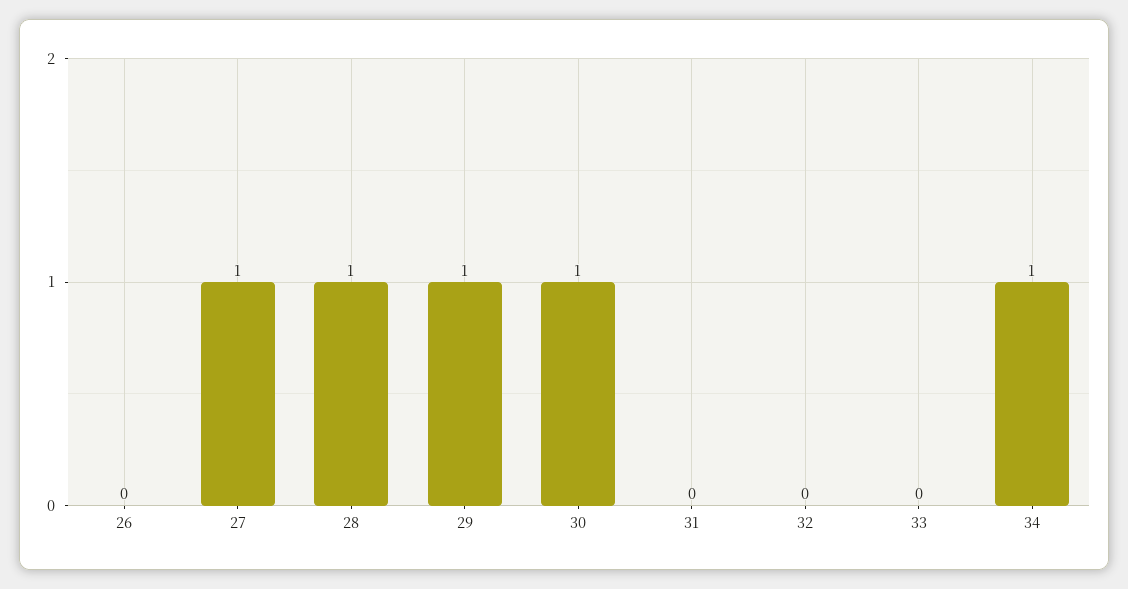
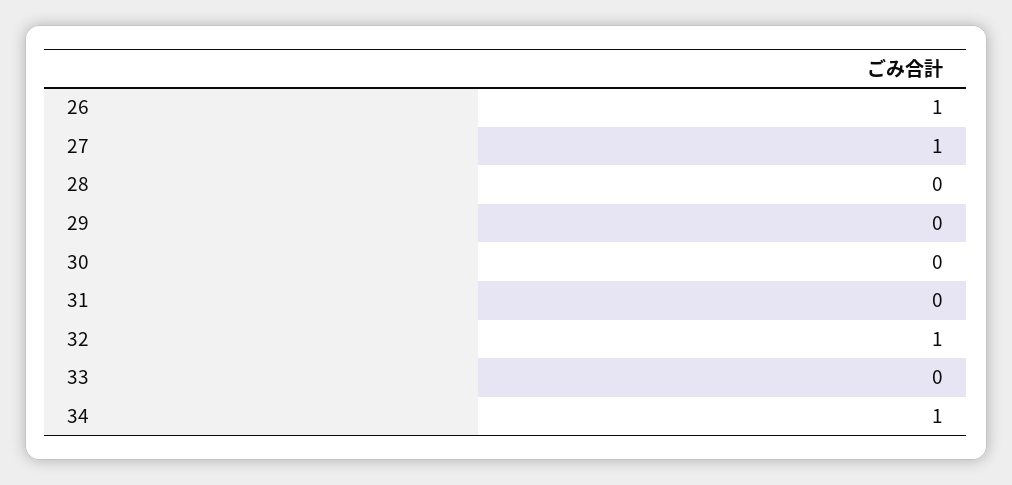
26: 0 -> 1
28: 1 -> 0
29: 1 -> 0
30: 1 -> 0
32: 0 -> 1

